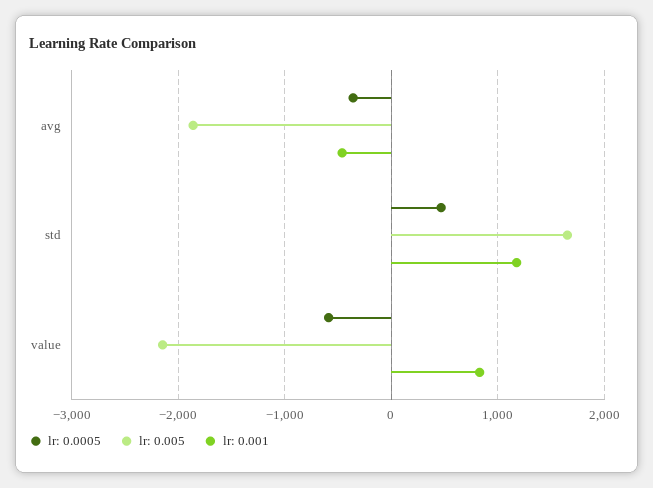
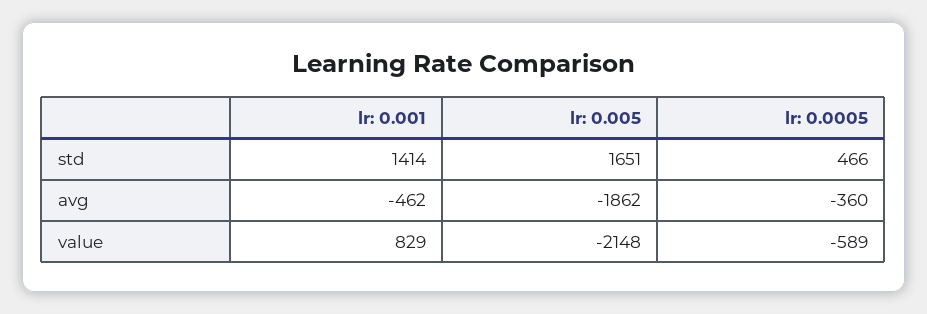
lr: 0.001, std: 1200 -> 1414

